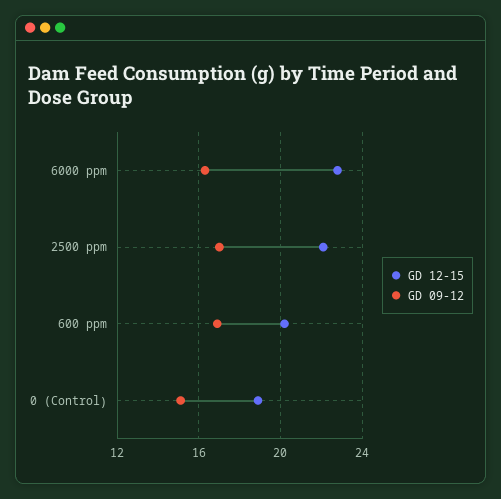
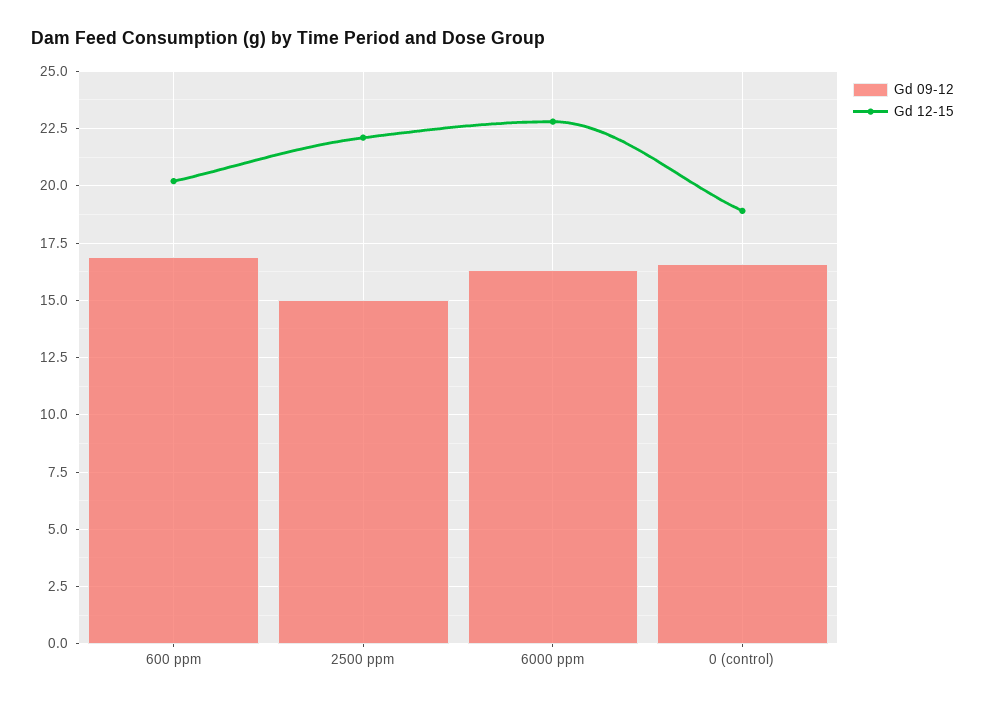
GD 09-12, 2500 ppm: 17 -> 15
GD 09-12, 0 (Control): 15 -> 16.5

